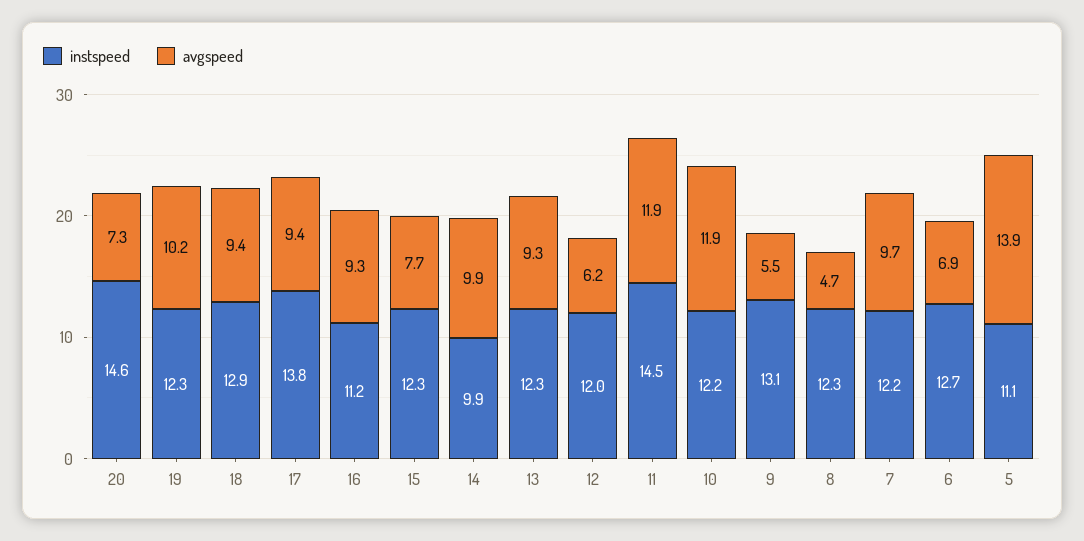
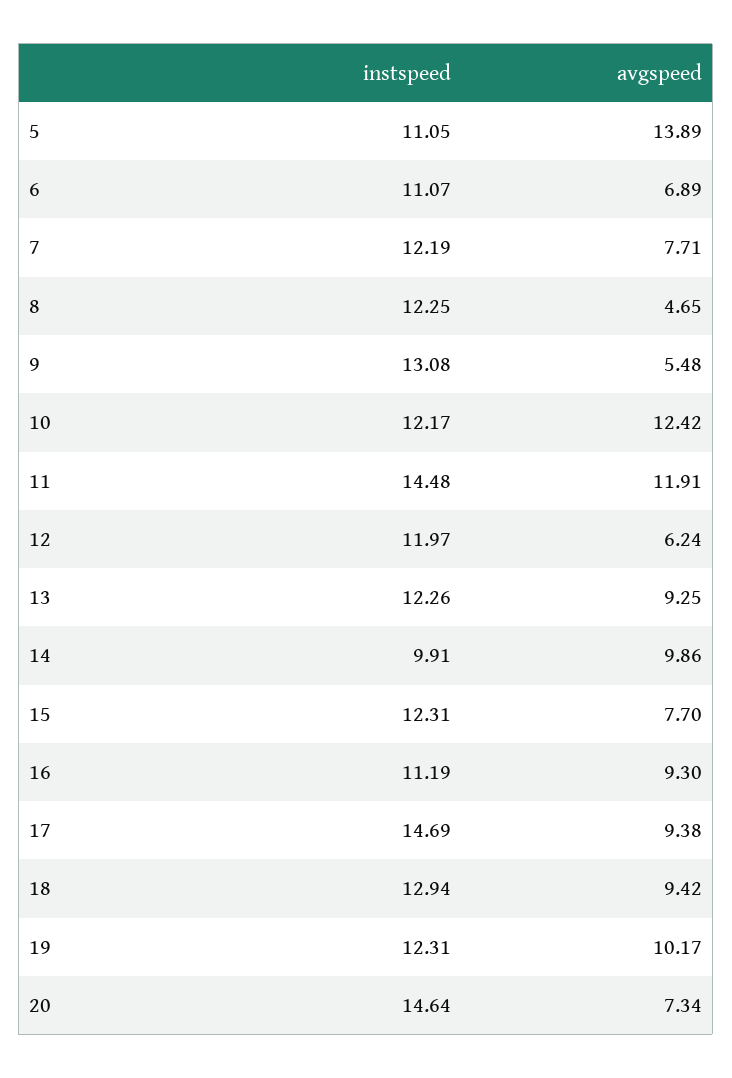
instspeed, 17: 13.8 -> 14.69
avgspeed, 10: 11.9 -> 12.42
avgspeed, 7: 9.7 -> 7.71
instspeed, 6: 12.7 -> 11.07

